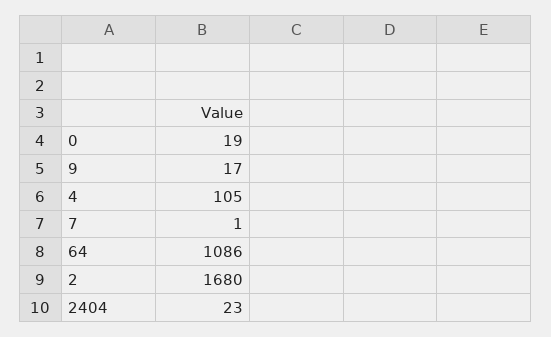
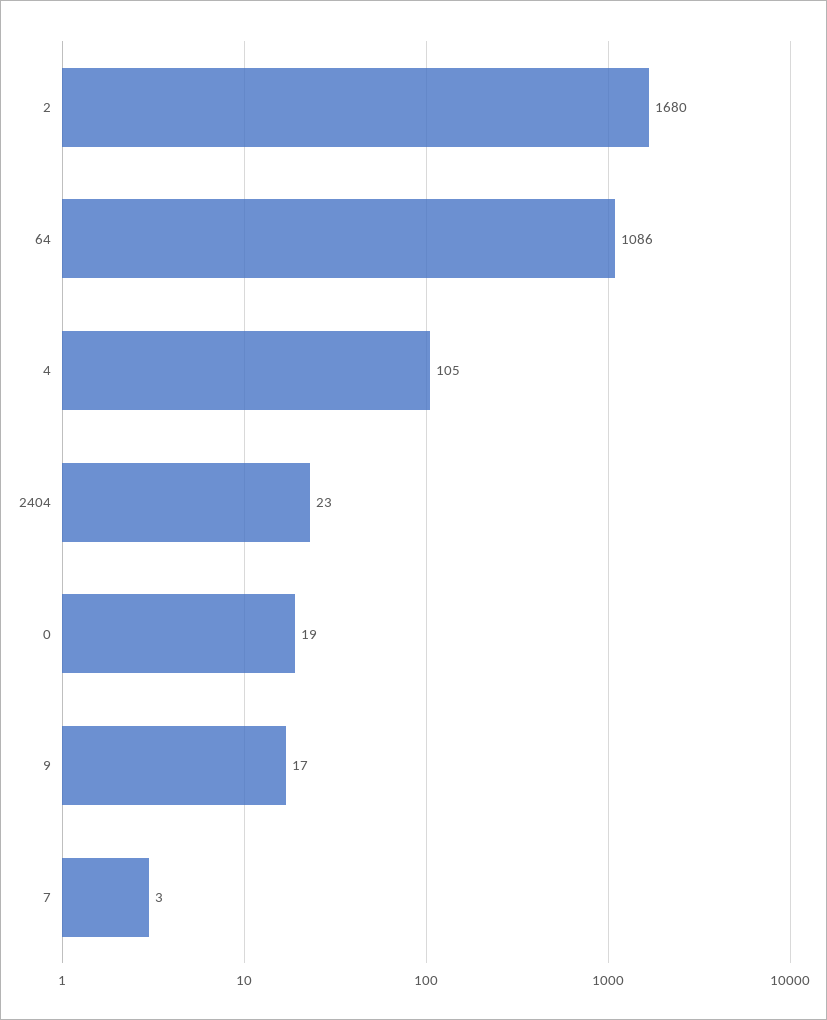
7: 1 -> 3

